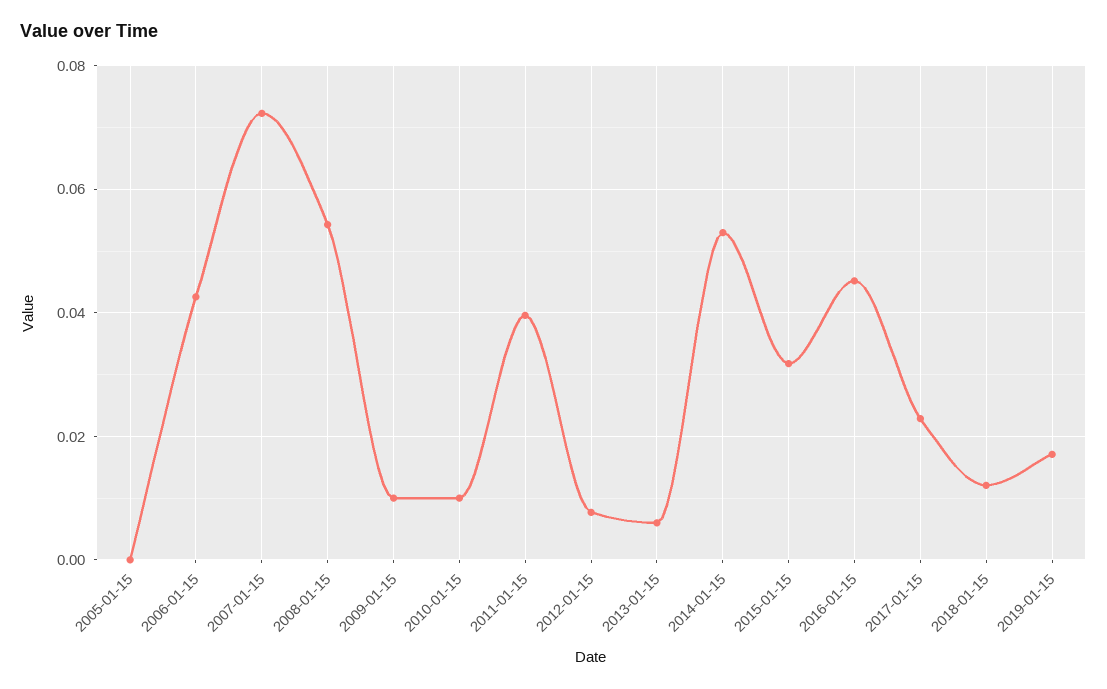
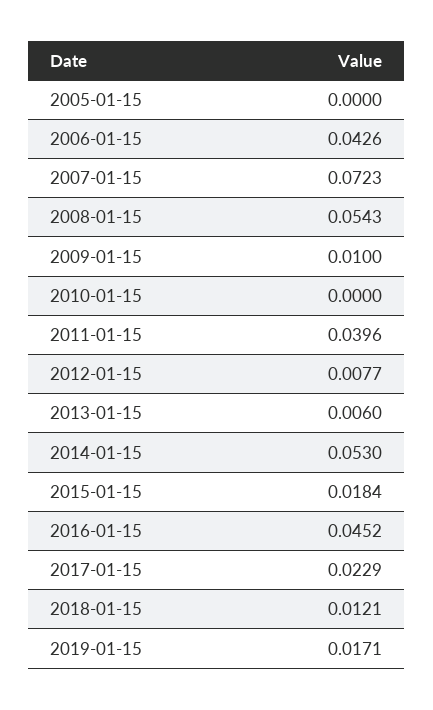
2010-01-15: 0.01 -> 0
2015-01-15: 0.032 -> 0.0184

